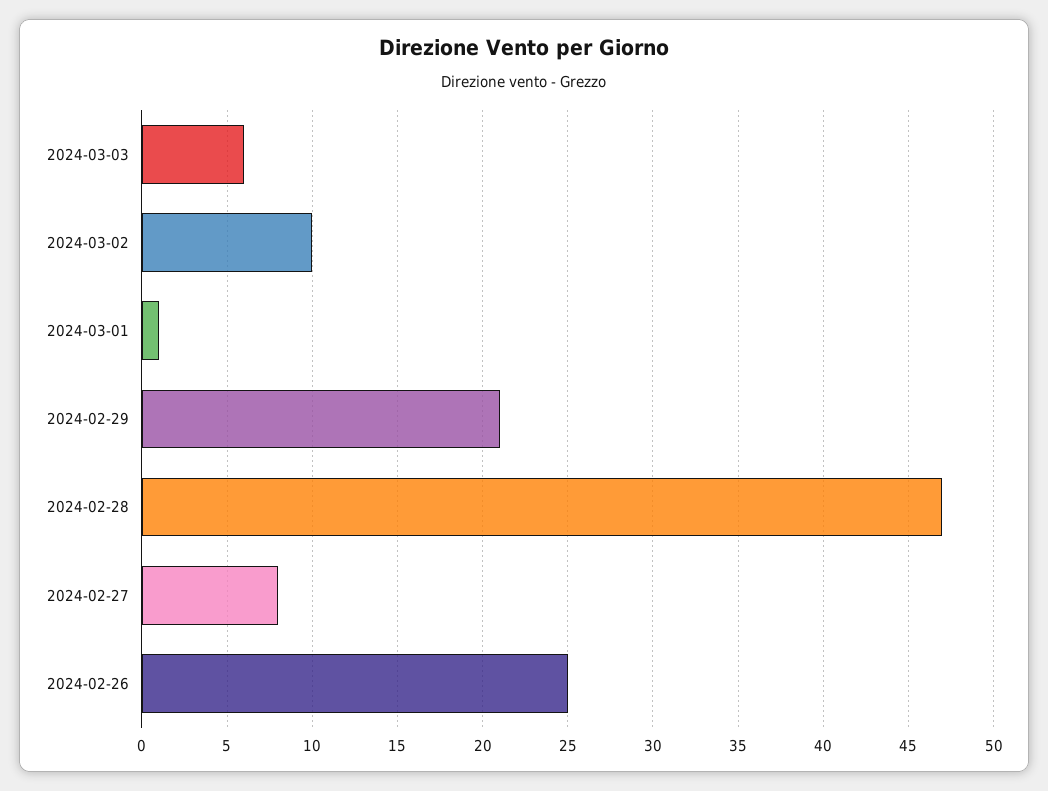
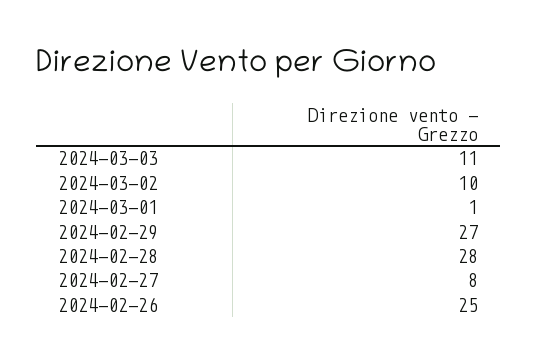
2024-03-03: 6 -> 11
2024-02-29: 21 -> 27
2024-02-28: 47 -> 28

